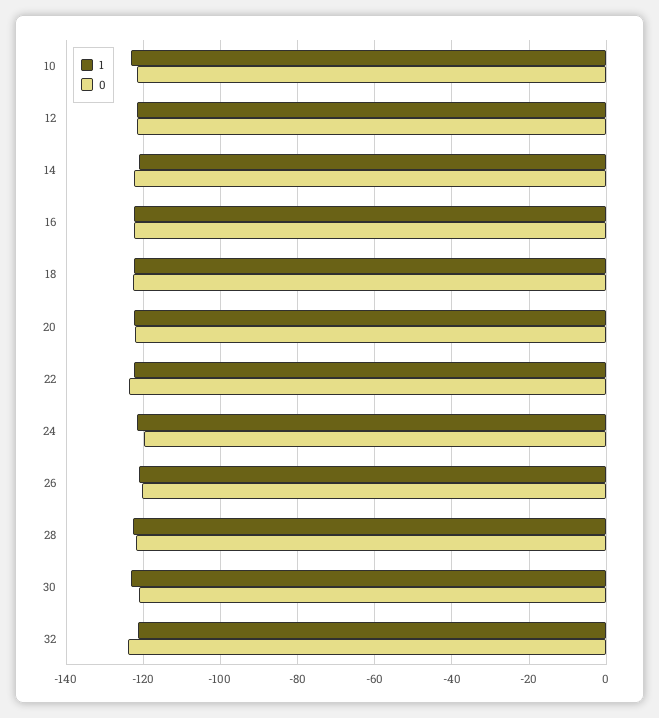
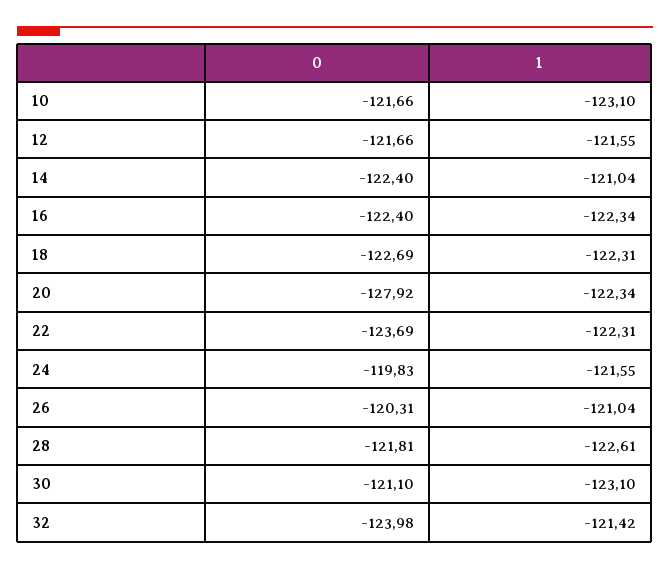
0, 20: -122 -> -127.92

